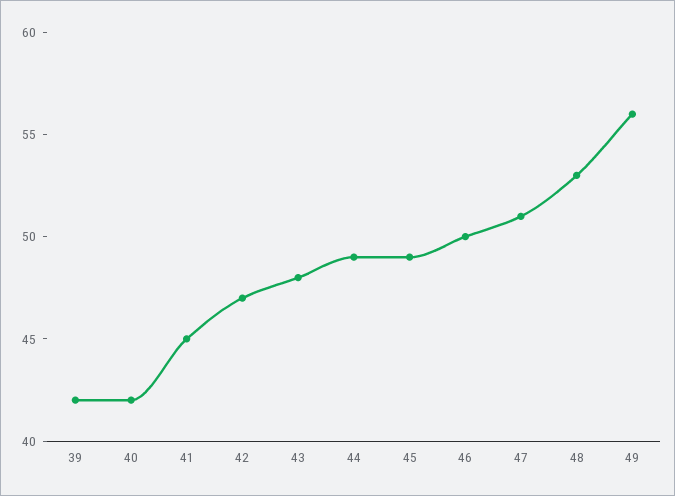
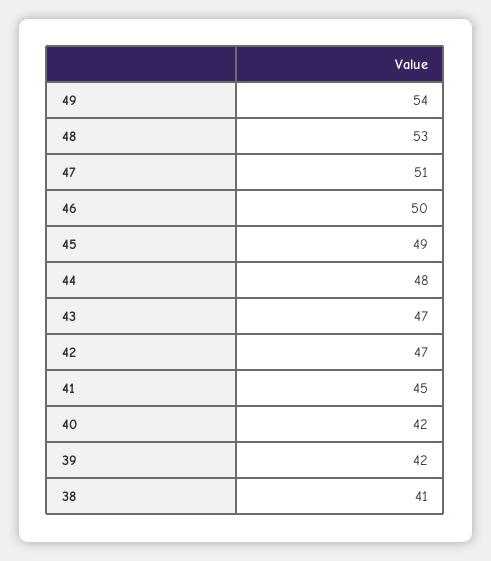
43: 48 -> 47
44: 49 -> 48
49: 56 -> 54
38: none -> 41

